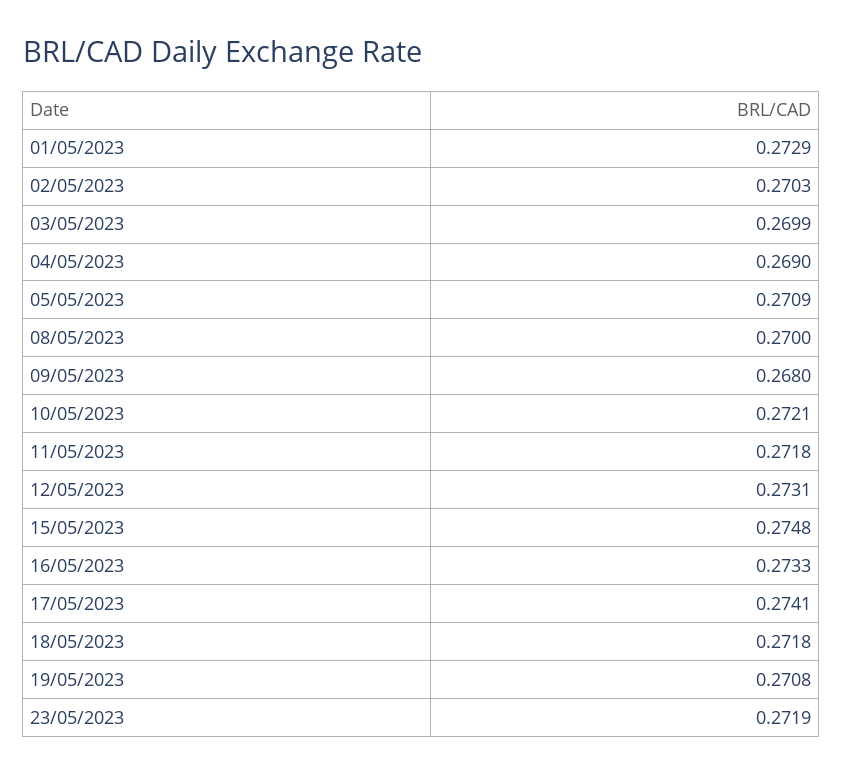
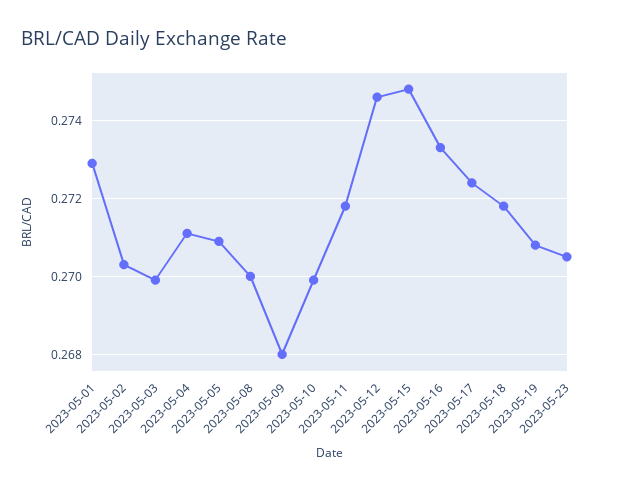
04/05/2023: 0.269 -> 0.271
10/05/2023: 0.2721 -> 0.27
12/05/2023: 0.2731 -> 0.2745
17/05/2023: 0.2741 -> 0.2725
23/05/2023: 0.2719 -> 0.2705

